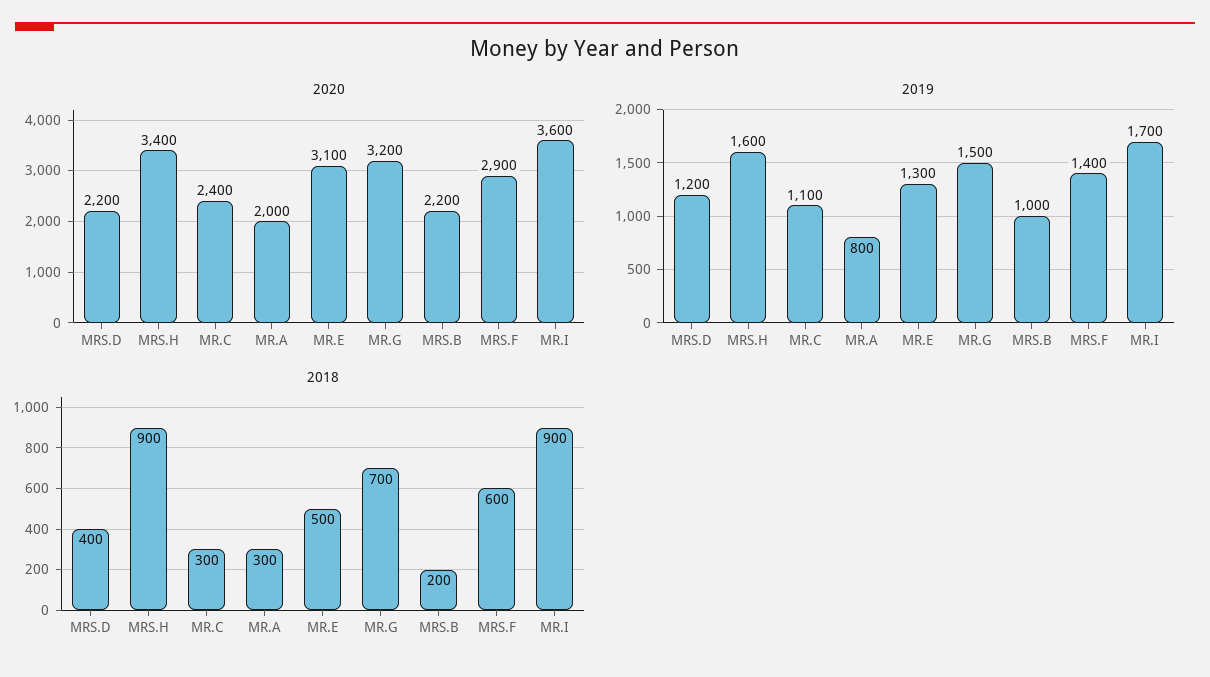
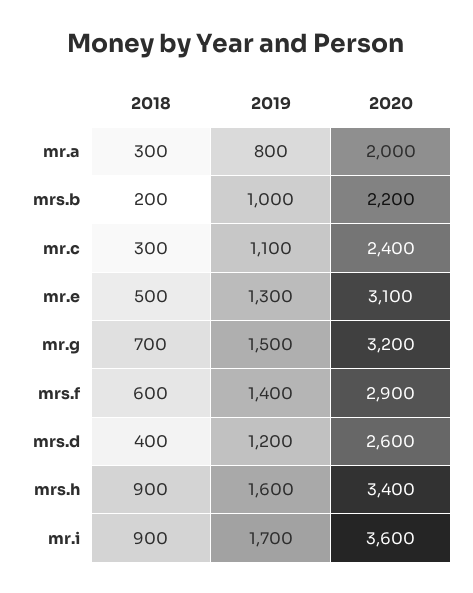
2020, MRS.D: 2200 -> 2600

